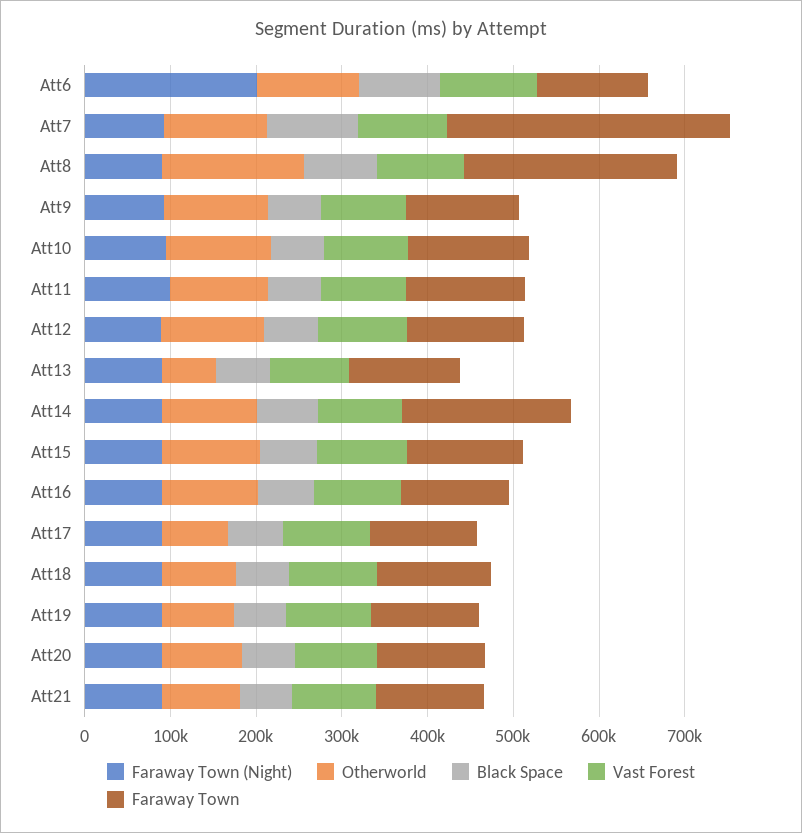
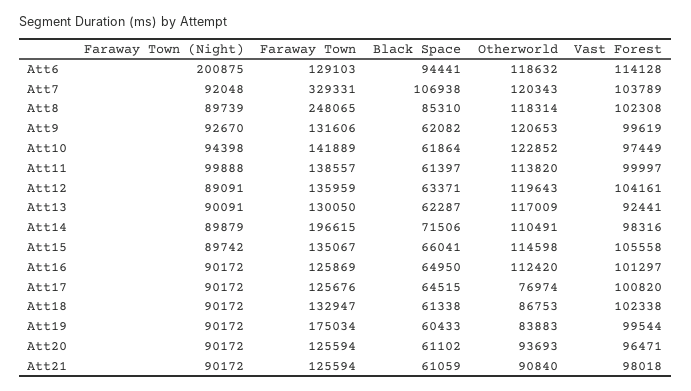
Otherworld, Att8: 160000 -> 118314
Otherworld, Att13: 60000 -> 117009
Faraway Town, Att19: 120000 -> 175034

